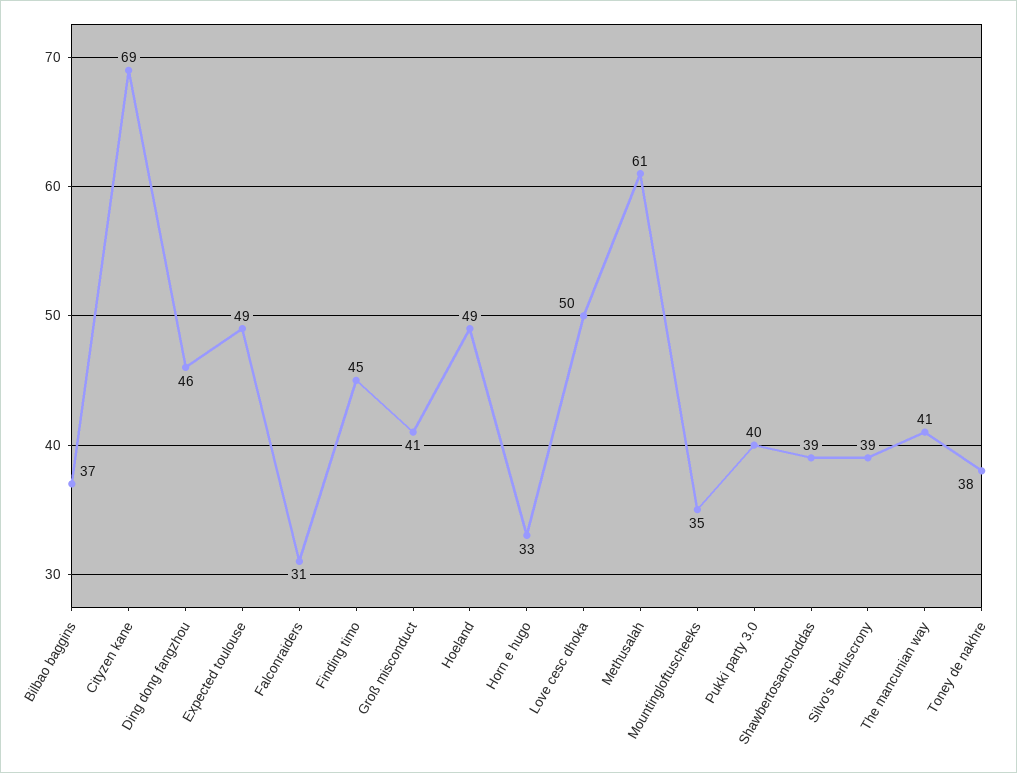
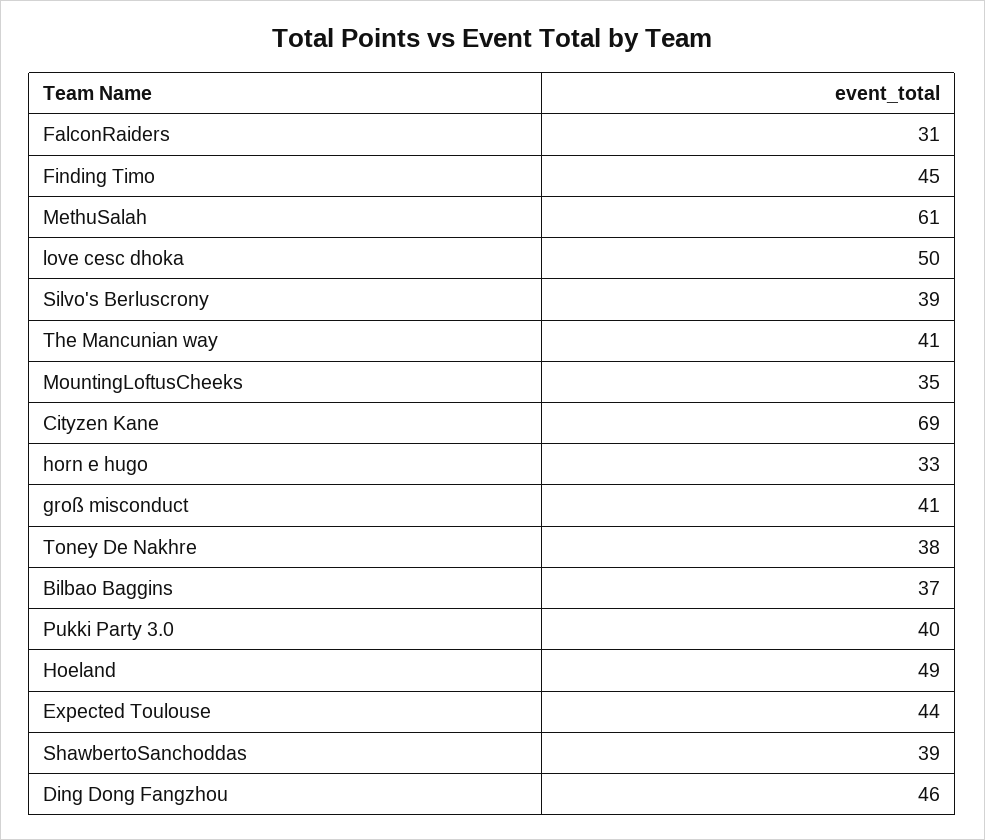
Expected toulouse: 49 -> 44

